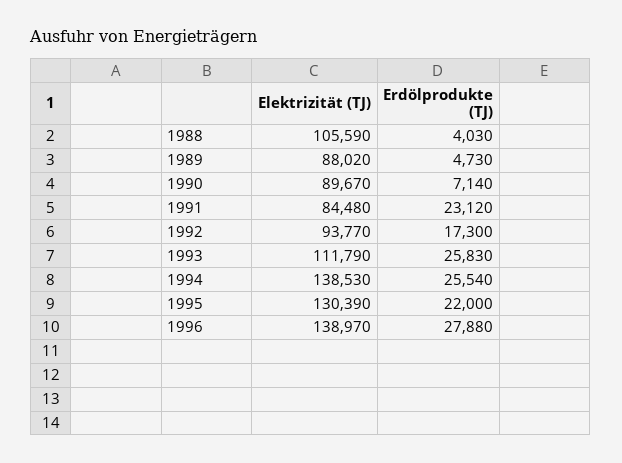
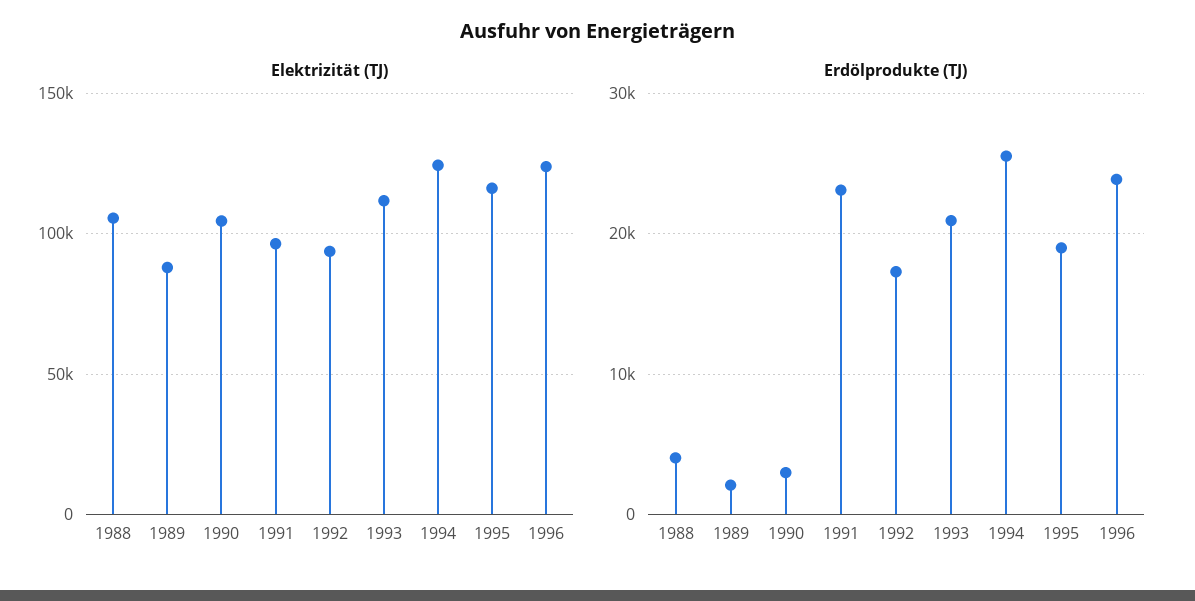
Erdölprodukte (TJ), 1989: 4730 -> 2000
Elektrizität (TJ), 1990: 89670 -> 105000
Erdölprodukte (TJ), 1990: 7140 -> 3000
Elektrizität (TJ), 1991: 84480 -> 95000
Erdölprodukte (TJ), 1993: 25830 -> 21000
Elektrizität (TJ), 1994: 138530 -> 125000
Elektrizität (TJ), 1995: 130390 -> 115000
Erdölprodukte (TJ), 1995: 22000 -> 19000
Elektrizität (TJ), 1996: 138970 -> 125000
Erdölprodukte (TJ), 1996: 27880 -> 24000

